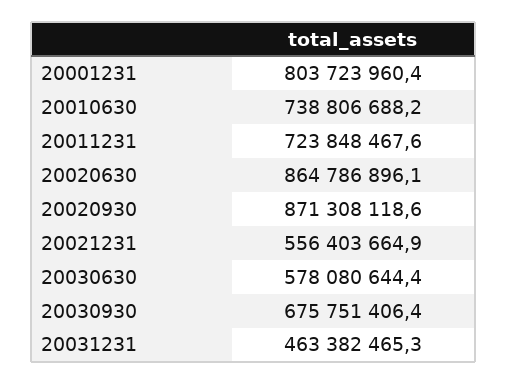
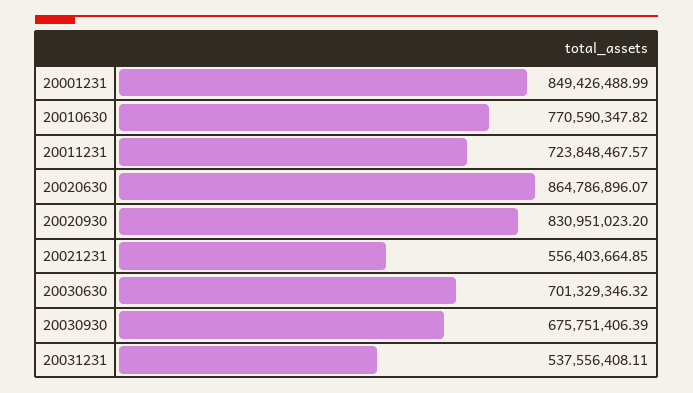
20001231: 803723960.4 -> 849426488.99
20010630: 738806688.2 -> 770590347.82
20020930: 871308118.6 -> 830951023.2
20030630: 578080644.4 -> 701329346.32
20031231: 463382465.3 -> 537556408.11

